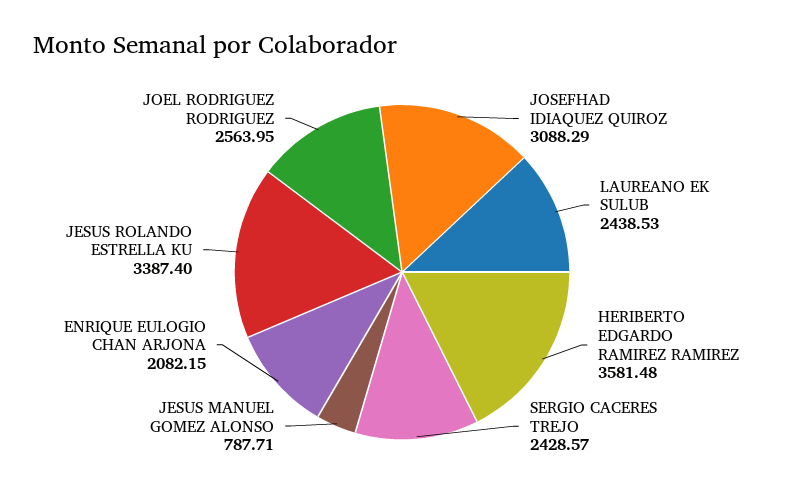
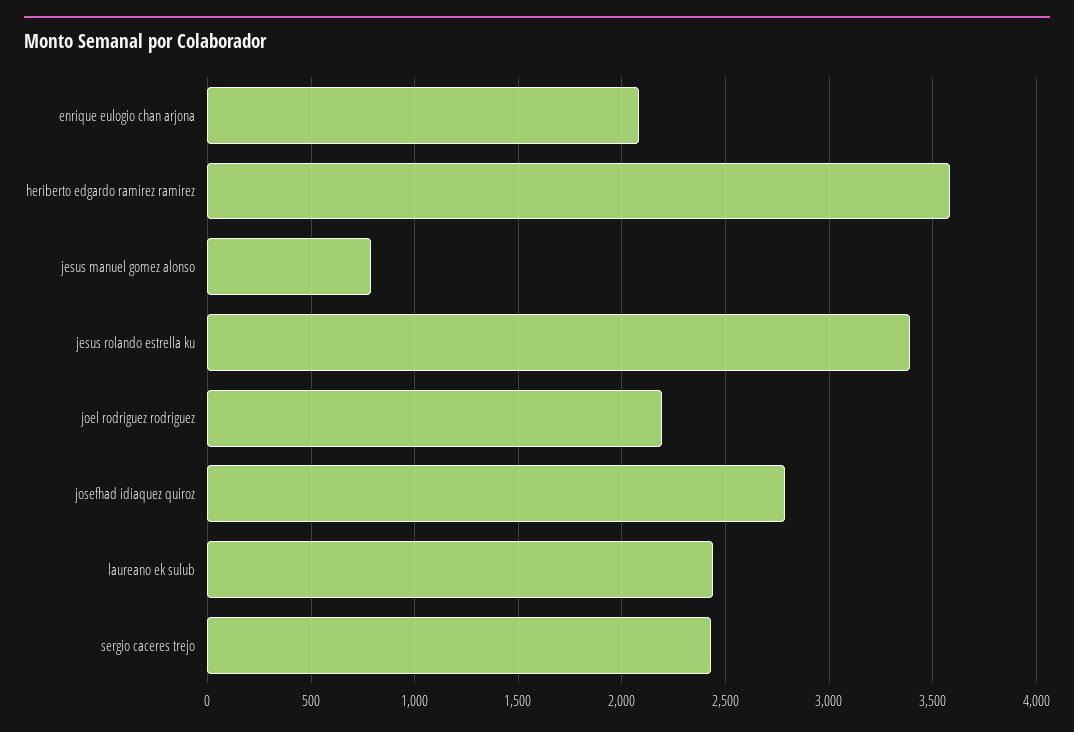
JOSEFHAD IDIAQUEZ QUIROZ: 3088.29 -> 2800
JOEL RODRIGUEZ RODRIGUEZ: 2563.95 -> 2200

